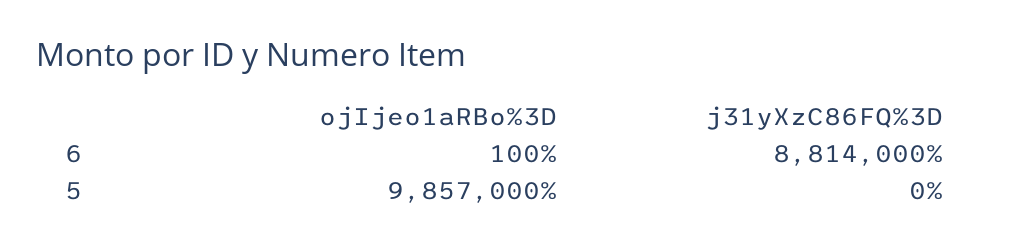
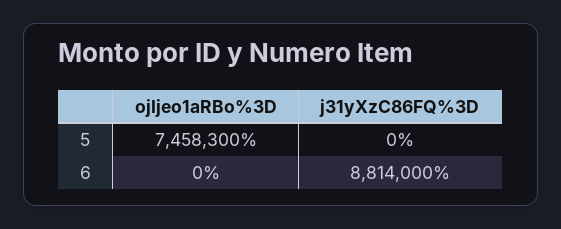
ojIjeo1aRBo%3D, 6: 100 -> 0
ojIjeo1aRBo%3D, 5: 9857000 -> 7458300

